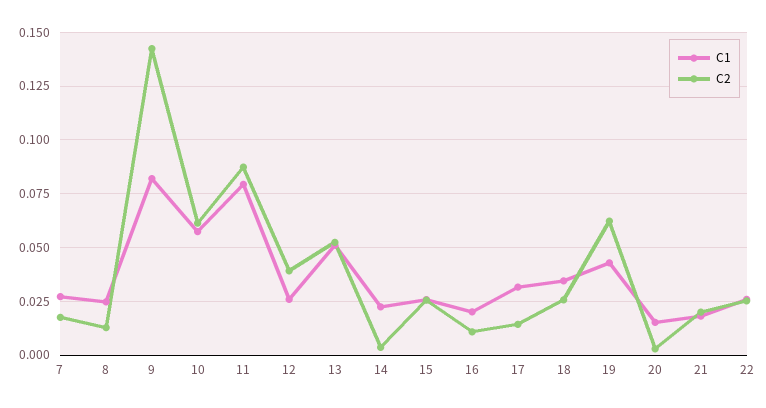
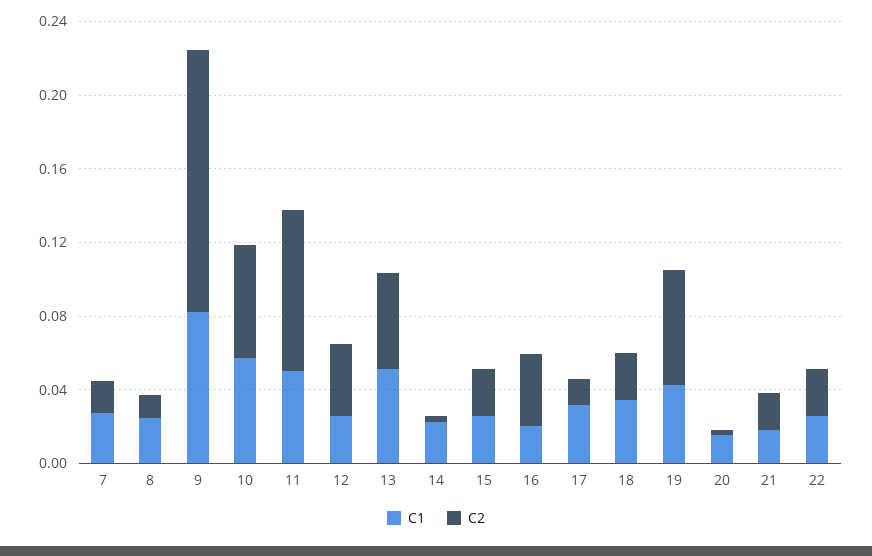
C1, 11: 0.08 -> 0.05
C2, 16: 0.01 -> 0.04

